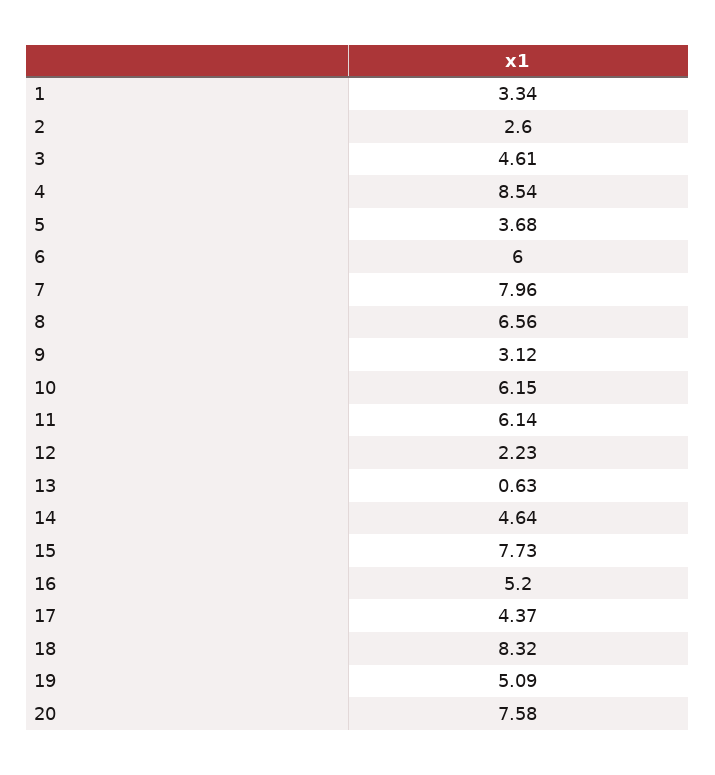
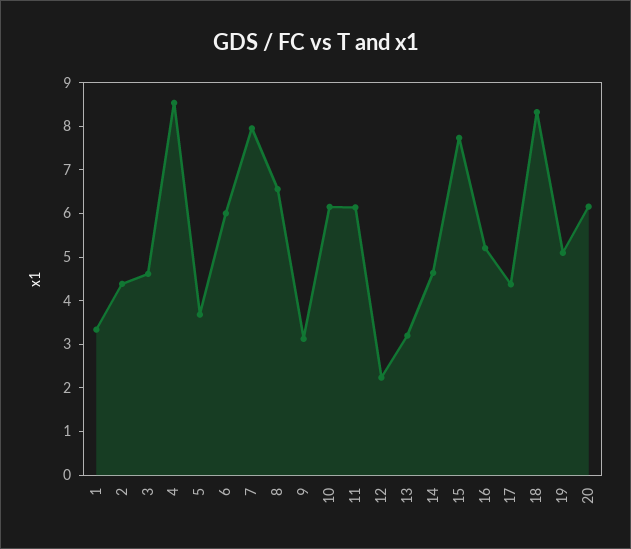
2: 2.6 -> 4.4
13: 0.63 -> 3.2
20: 7.58 -> 6.2

